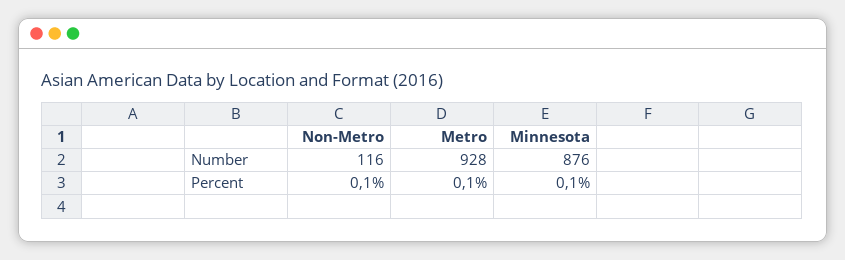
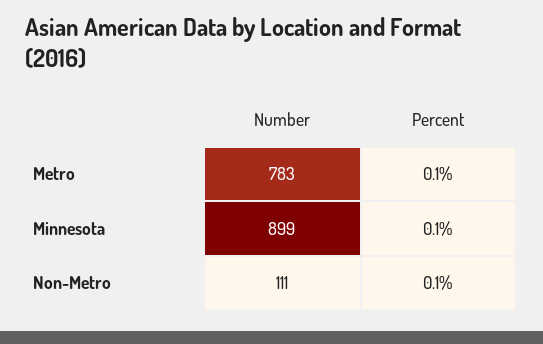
Non-Metro, Number: 116 -> 111
Metro, Number: 928 -> 783
Minnesota, Number: 876 -> 899

